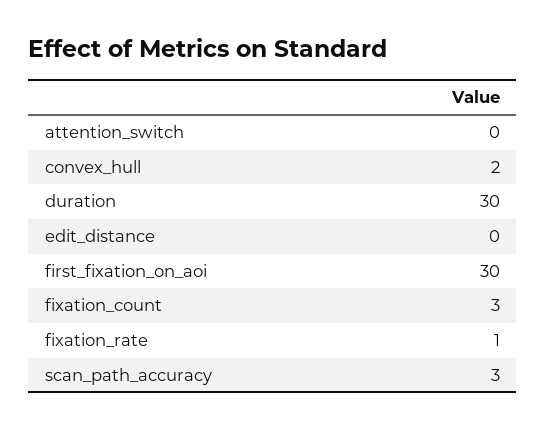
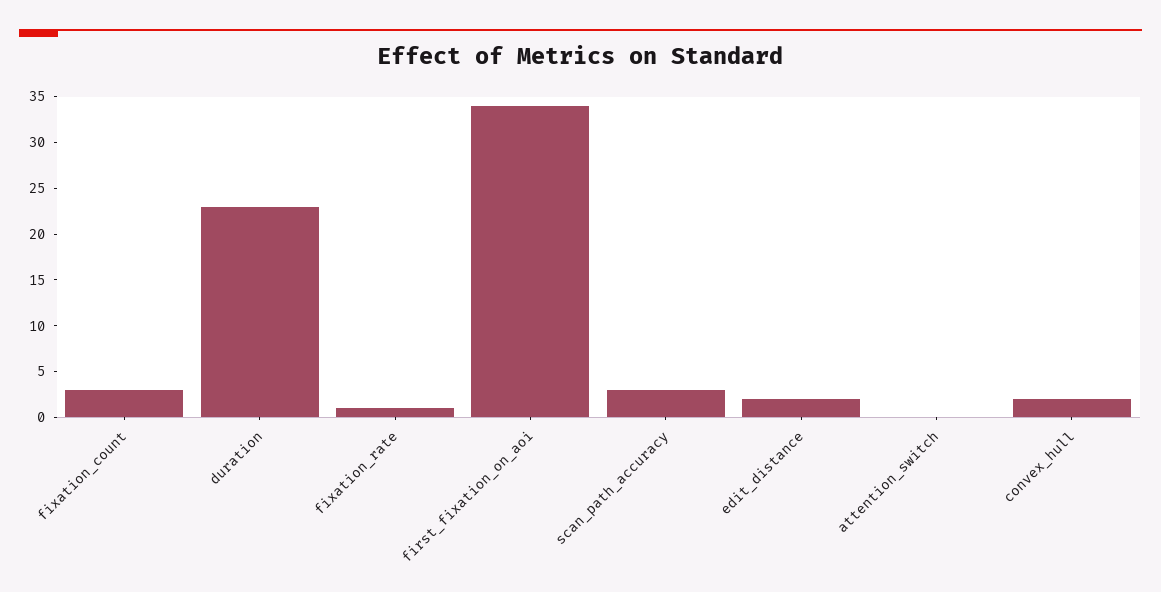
duration: 30 -> 23
edit_distance: 0 -> 2
first_fixation_on_aoi: 30 -> 34

